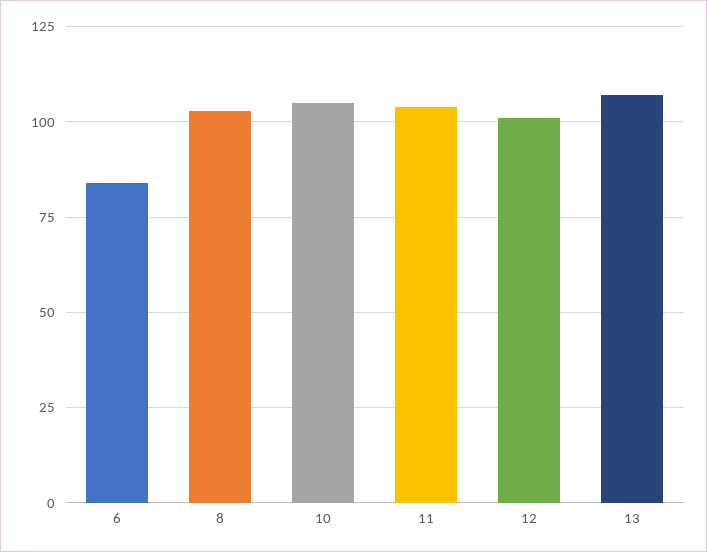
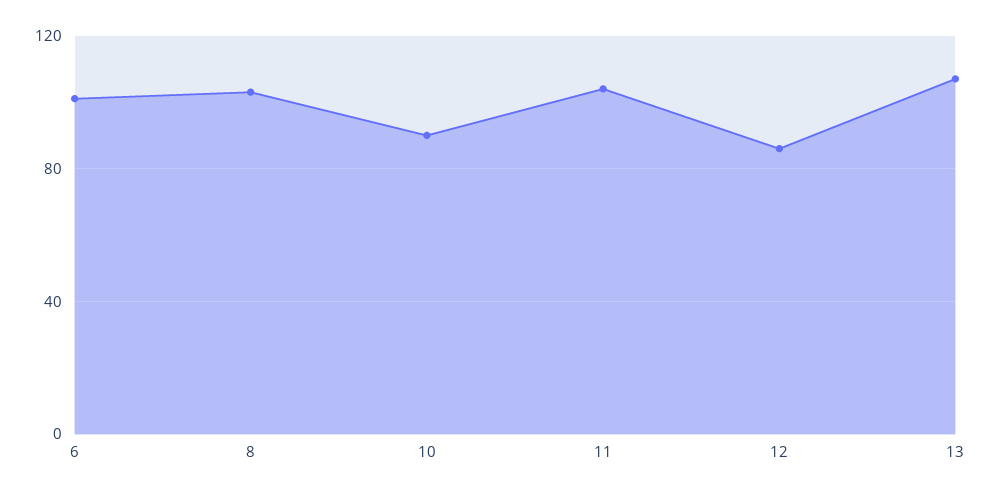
6: 85 -> 100
10: 105 -> 90
12: 100 -> 85

